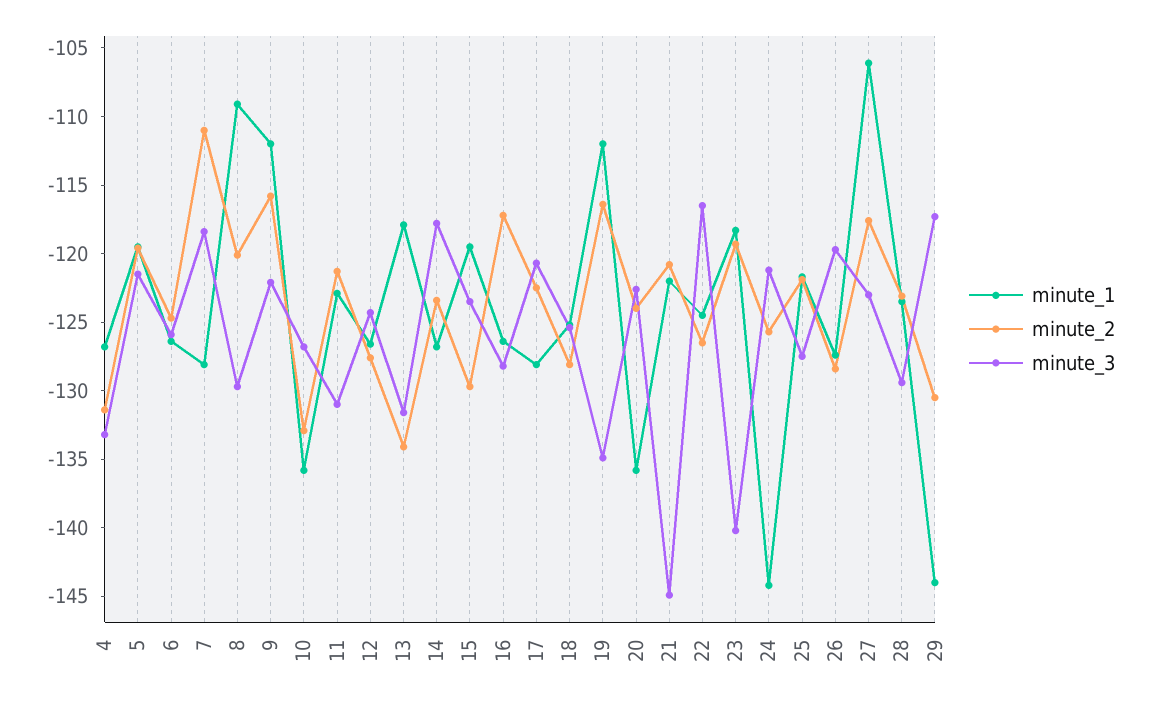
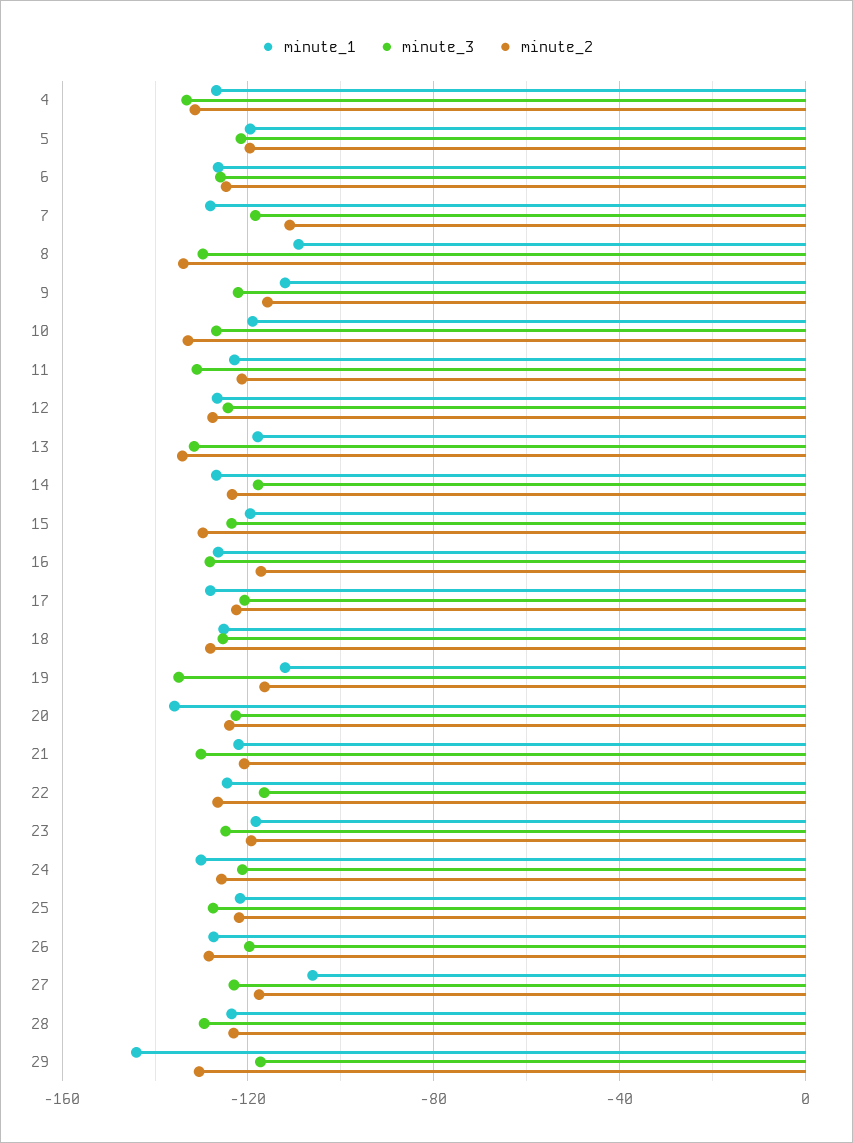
minute_2, 8: -120 -> -135
minute_1, 10: -136 -> -120
minute_3, 21: -145 -> -130
minute_3, 23: -140 -> -125
minute_1, 24: -144 -> -130

